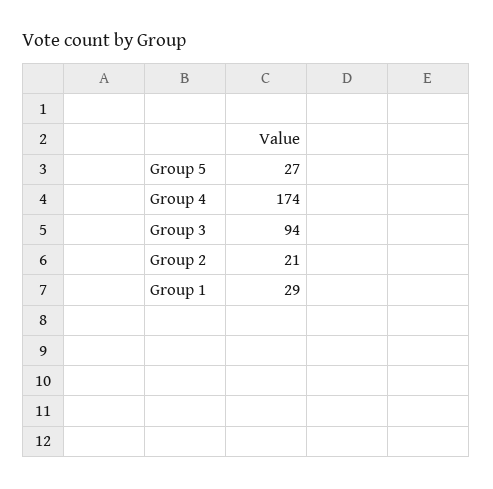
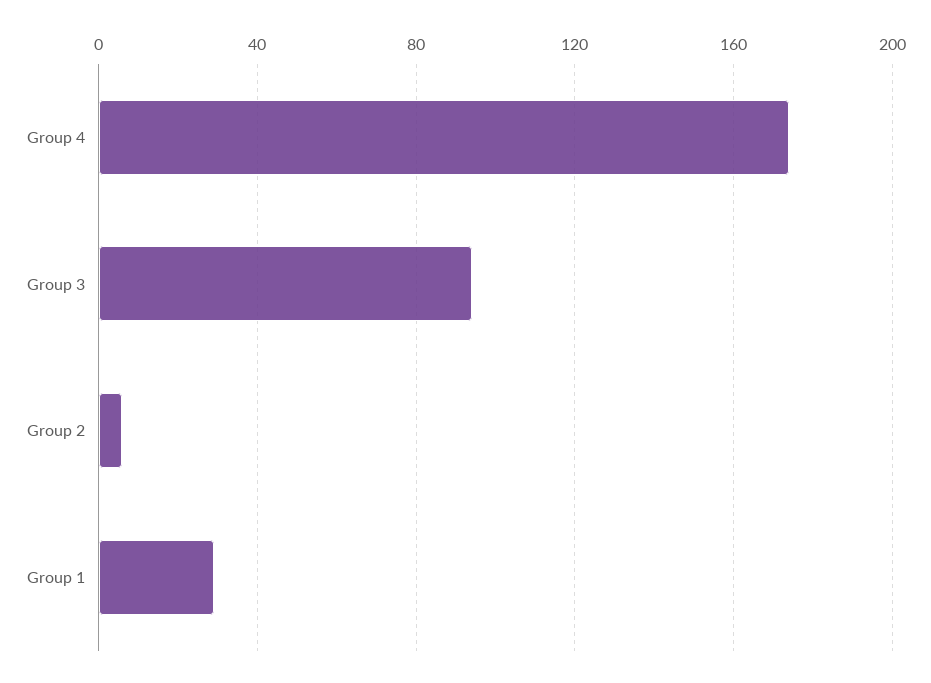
Group 5: 27 -> none
Group 2: 21 -> 5

